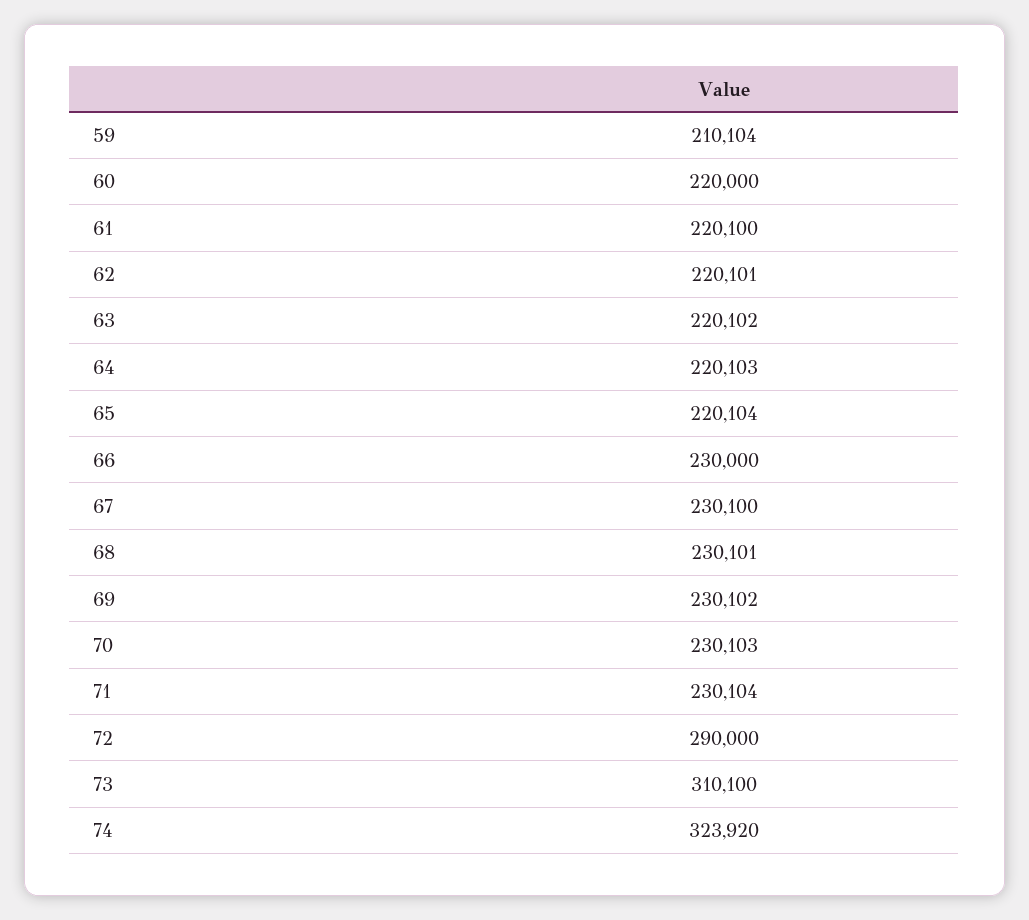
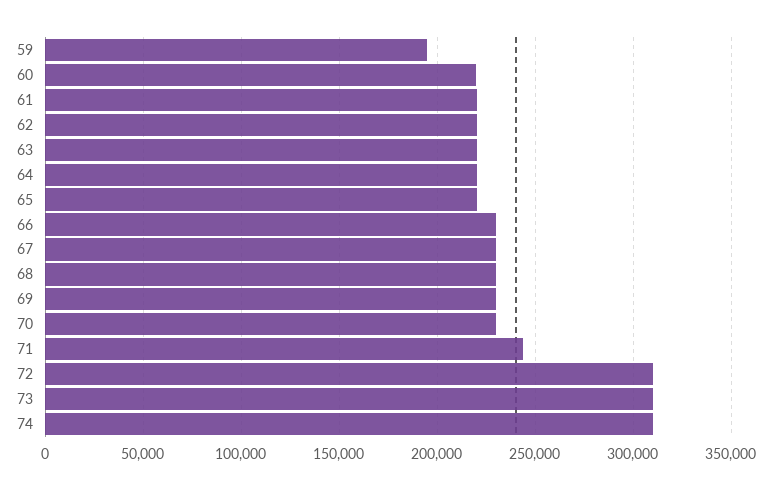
59: 210104 -> 195000
71: 230104 -> 245000
72: 290000 -> 310000
74: 323920 -> 310000

